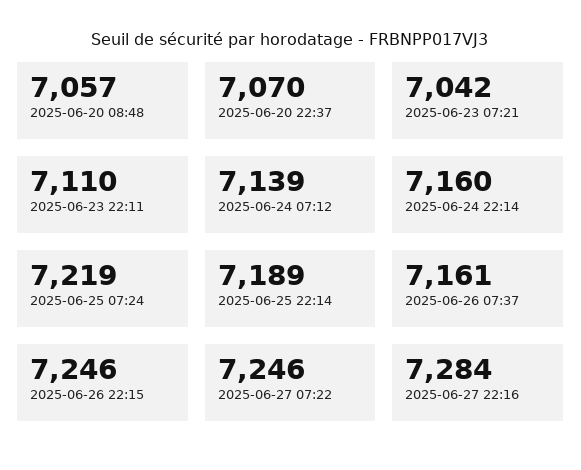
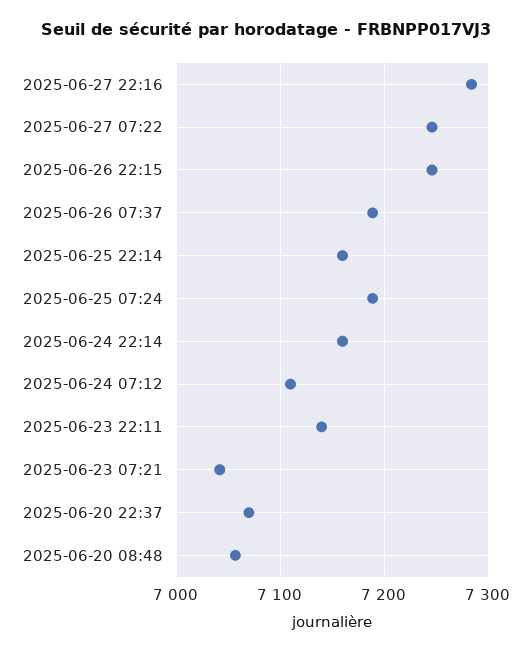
2025-06-23 22:11: 7110 -> 7140
2025-06-24 07:12: 7139 -> 7110
2025-06-25 07:24: 7219 -> 7190
2025-06-25 22:14: 7189 -> 7160
2025-06-26 07:37: 7161 -> 7190

